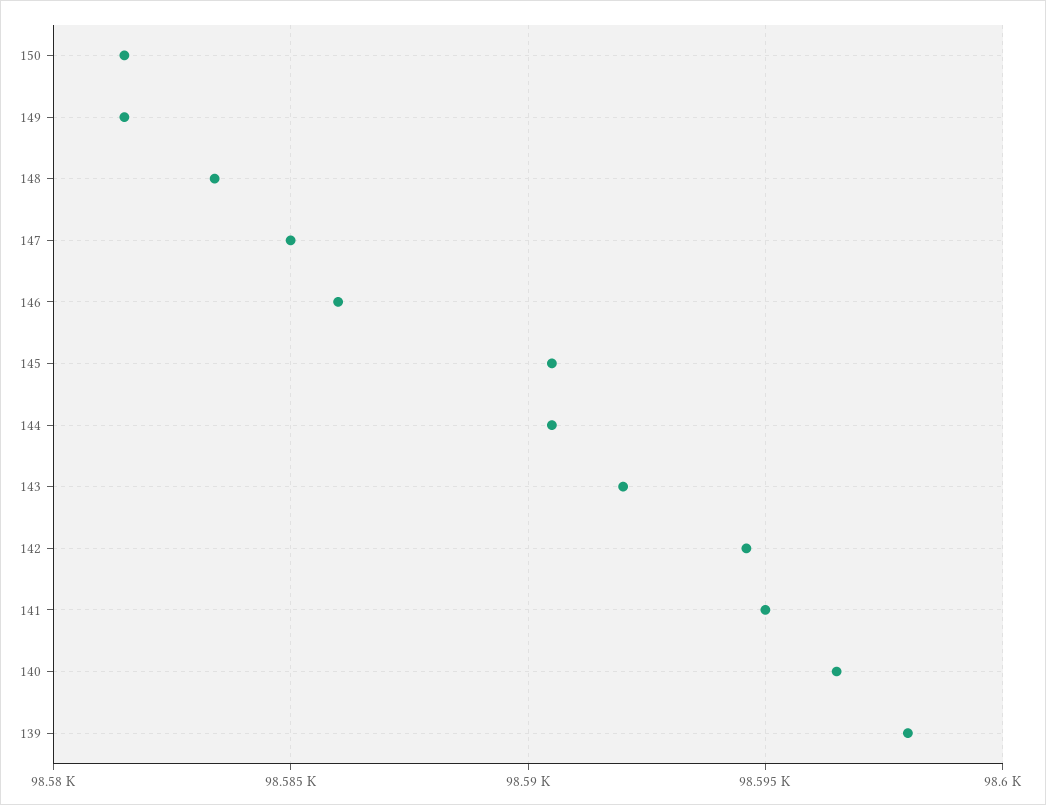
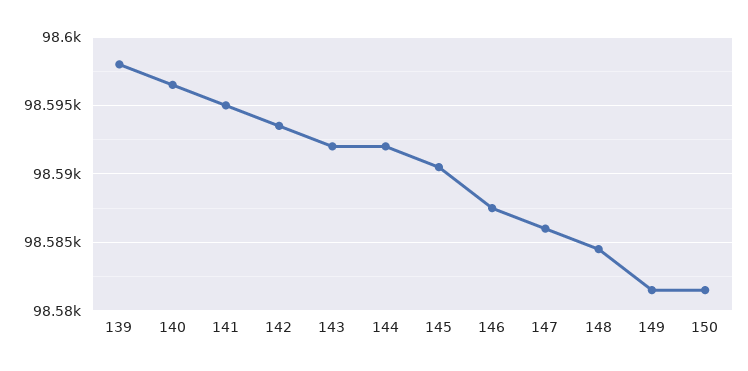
148: 98583.5 -> 98584.5
147: 98585 -> 98586
146: 98586 -> 98587.5
144: 98590.5 -> 98592
142: 98594.5 -> 98593.5

